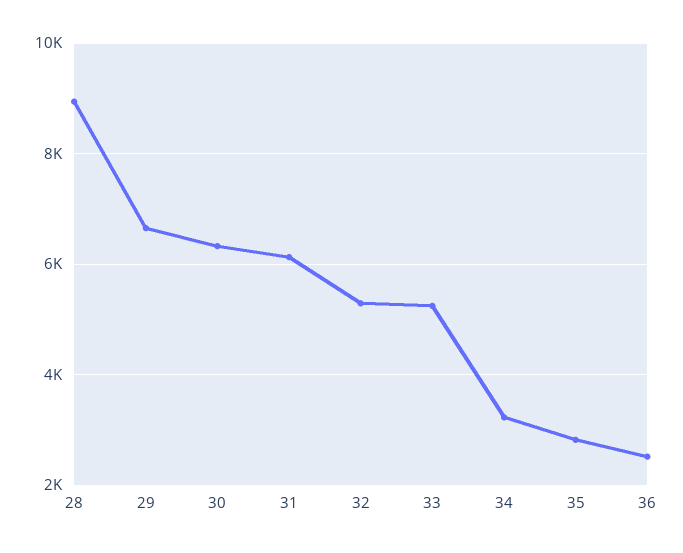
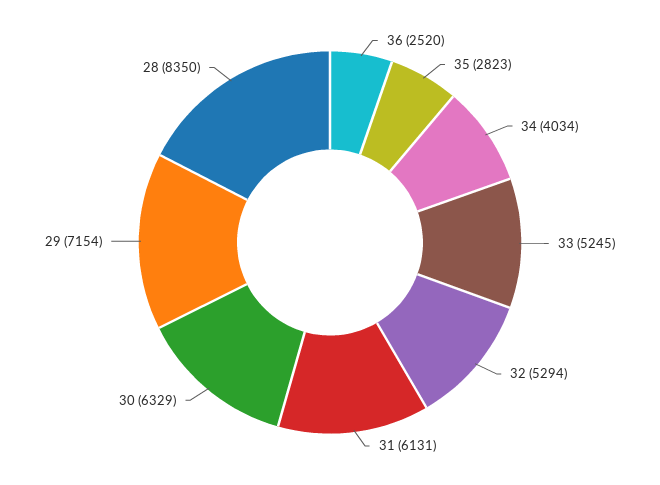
28: 9000 -> 8350
29: 6600 -> 7154
34: 3200 -> 4034

